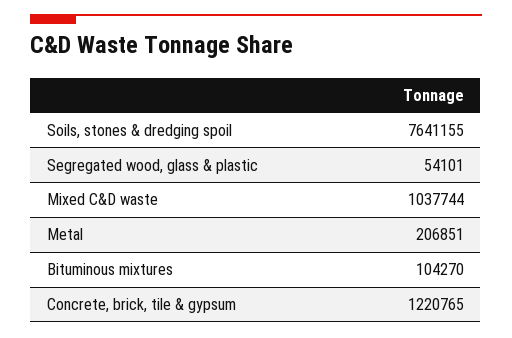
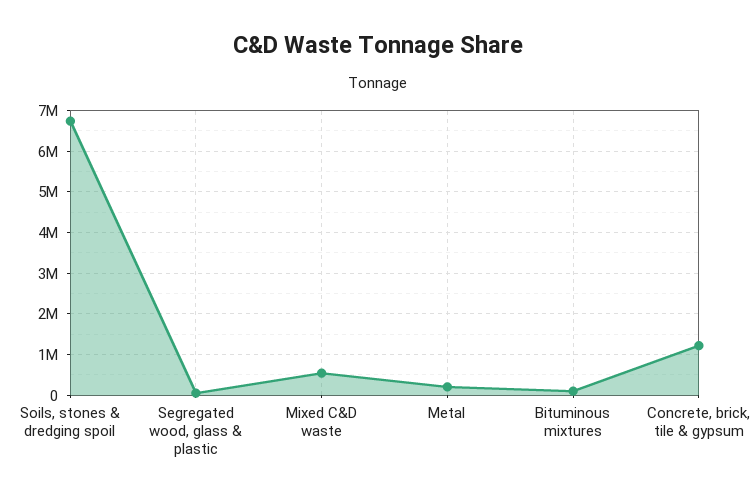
Soils, stones & dredging spoil: 7641155 -> 6800000
Mixed C&D waste: 1037744 -> 600000

